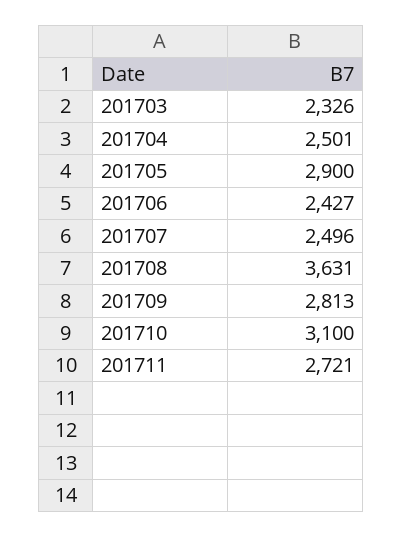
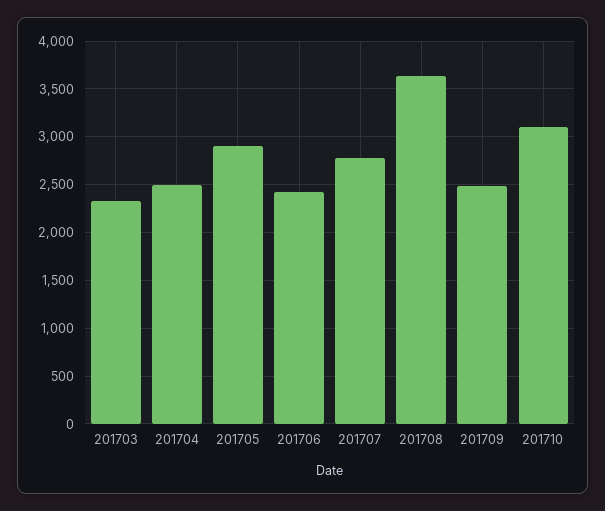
201707: 2496 -> 2800
201709: 2813 -> 2500
201711: 2721 -> none

